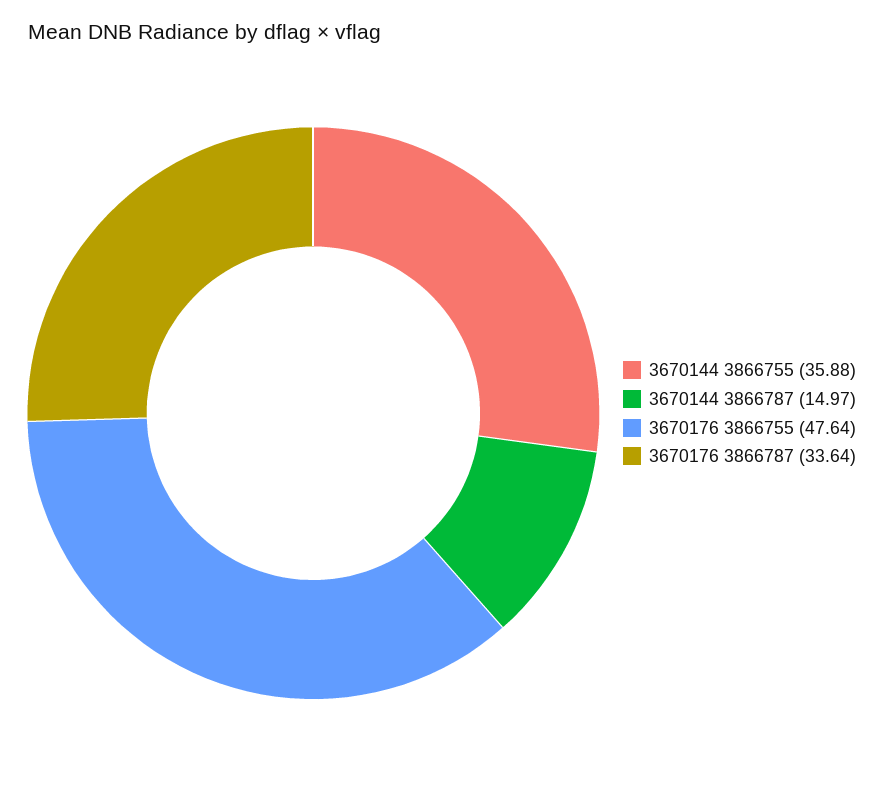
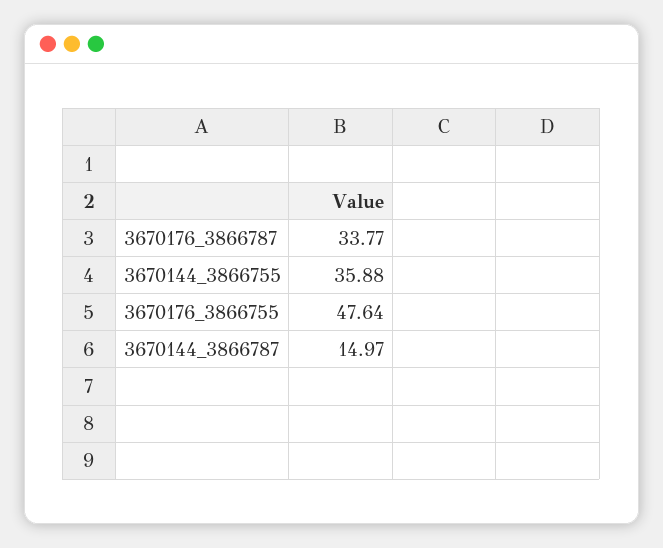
3670176 3866787: 33.64 -> 33.77

